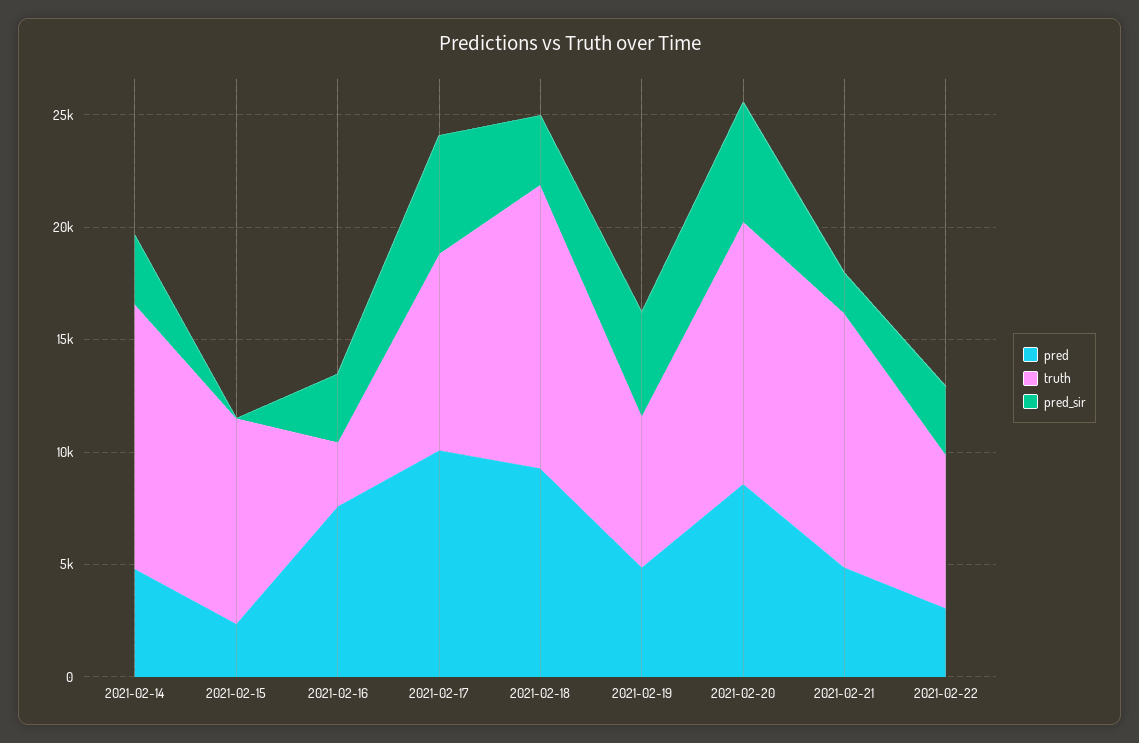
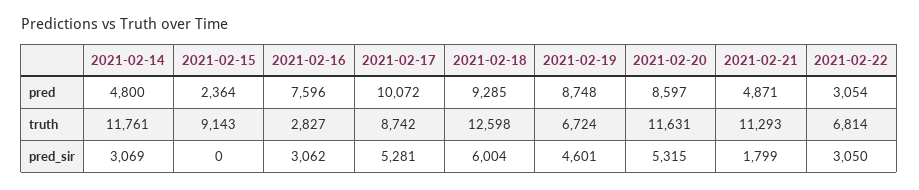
pred_sir, 2021-02-18: 3000 -> 6004
pred, 2021-02-19: 5000 -> 8748

